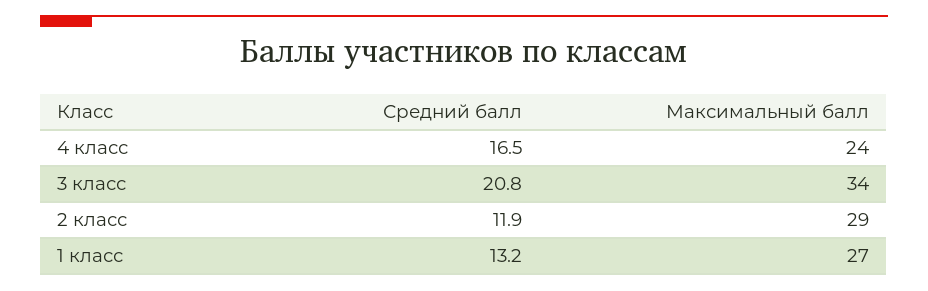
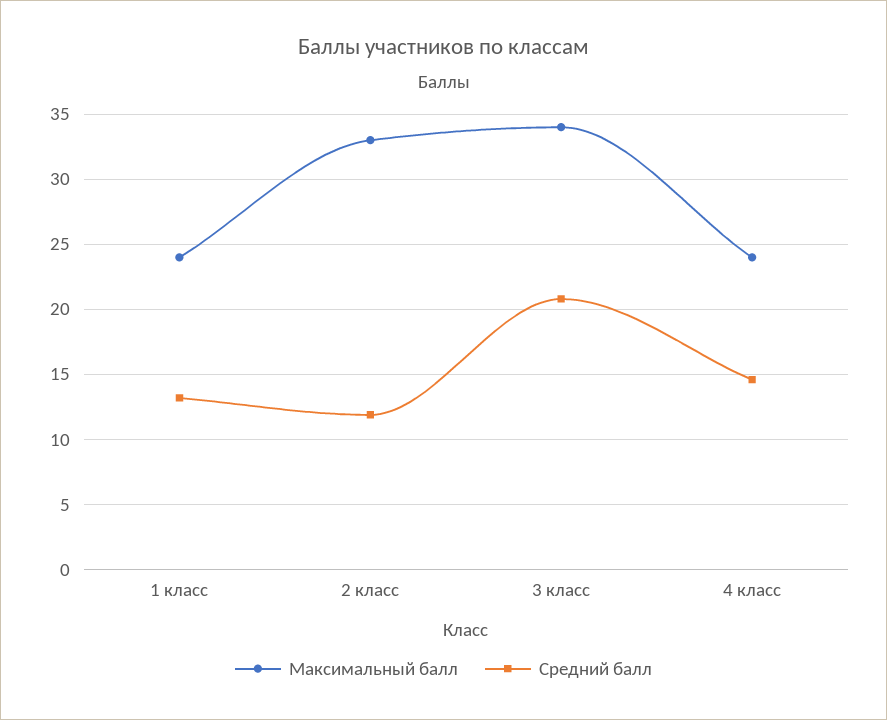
Средний балл, 4 класс: 16.5 -> 14.5
Максимальный балл, 2 класс: 29 -> 33
Максимальный балл, 1 класс: 27 -> 24

